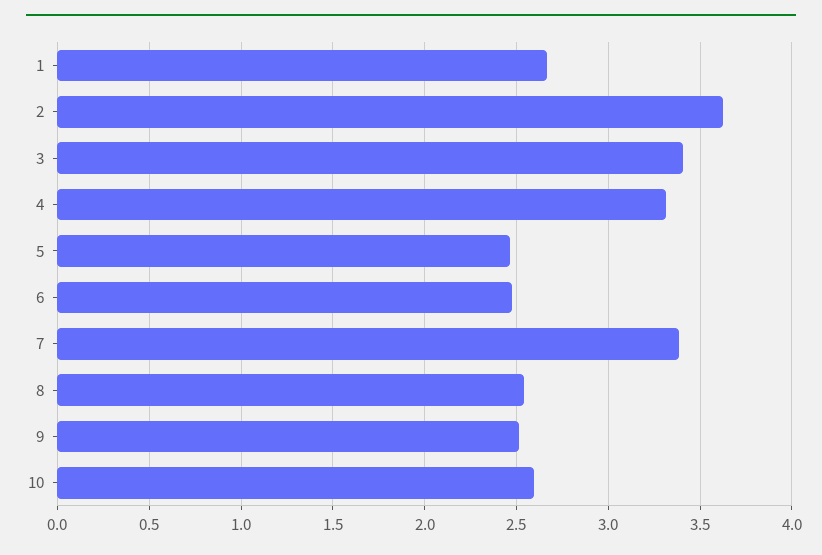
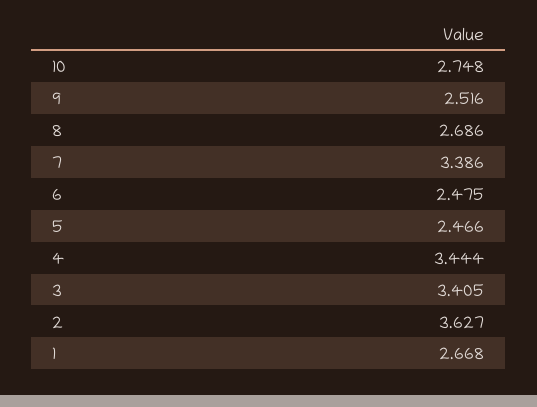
4: 3.3 -> 3.444
8: 2.55 -> 2.686
10: 2.6 -> 2.748

